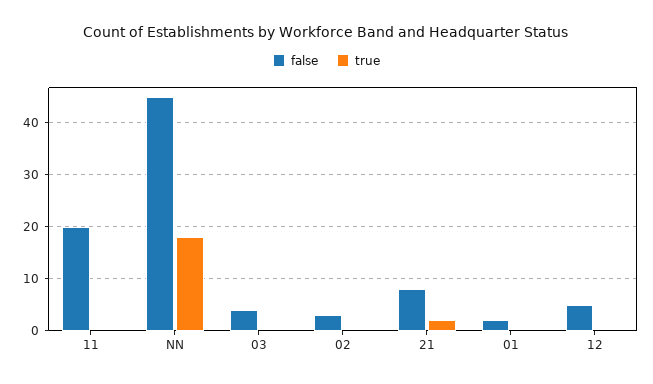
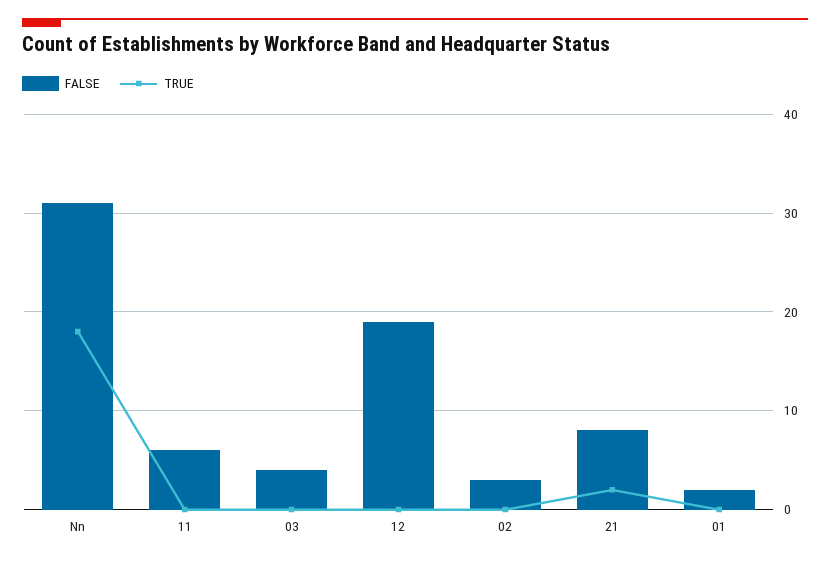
false, 11: 20 -> 6
false, NN: 45 -> 31
false, 12: 5 -> 19

